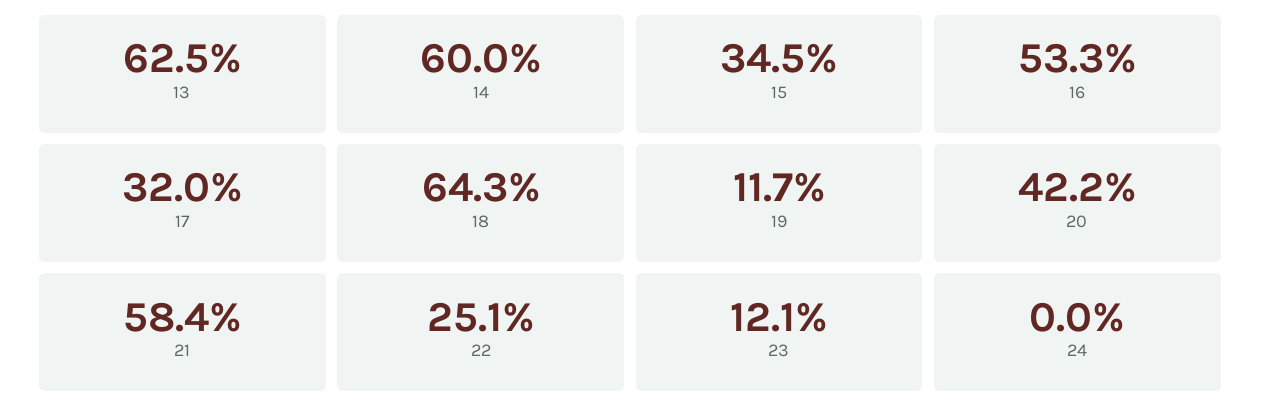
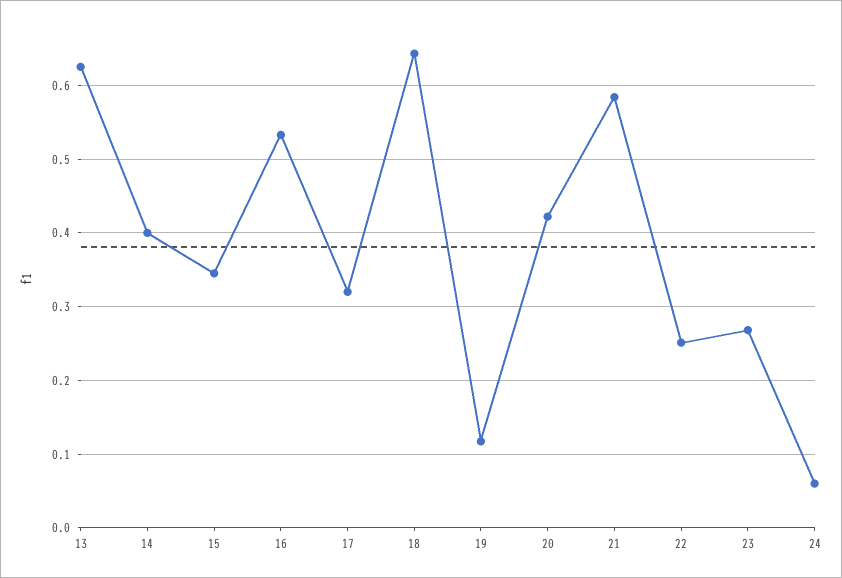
14: 0.6 -> 0.4
23: 0.121 -> 0.27
24: 0 -> 0.06

